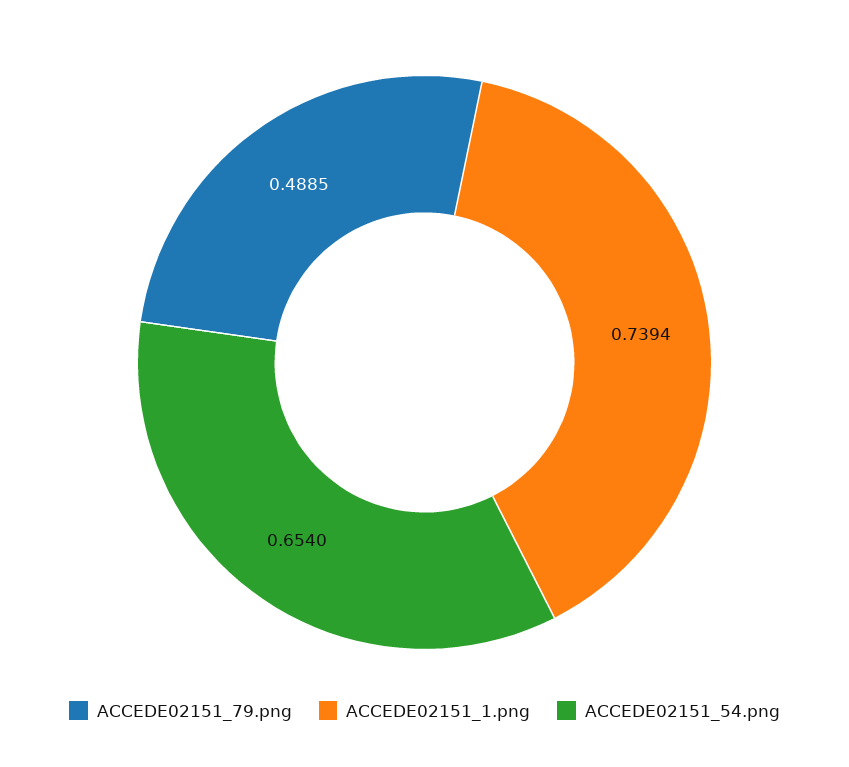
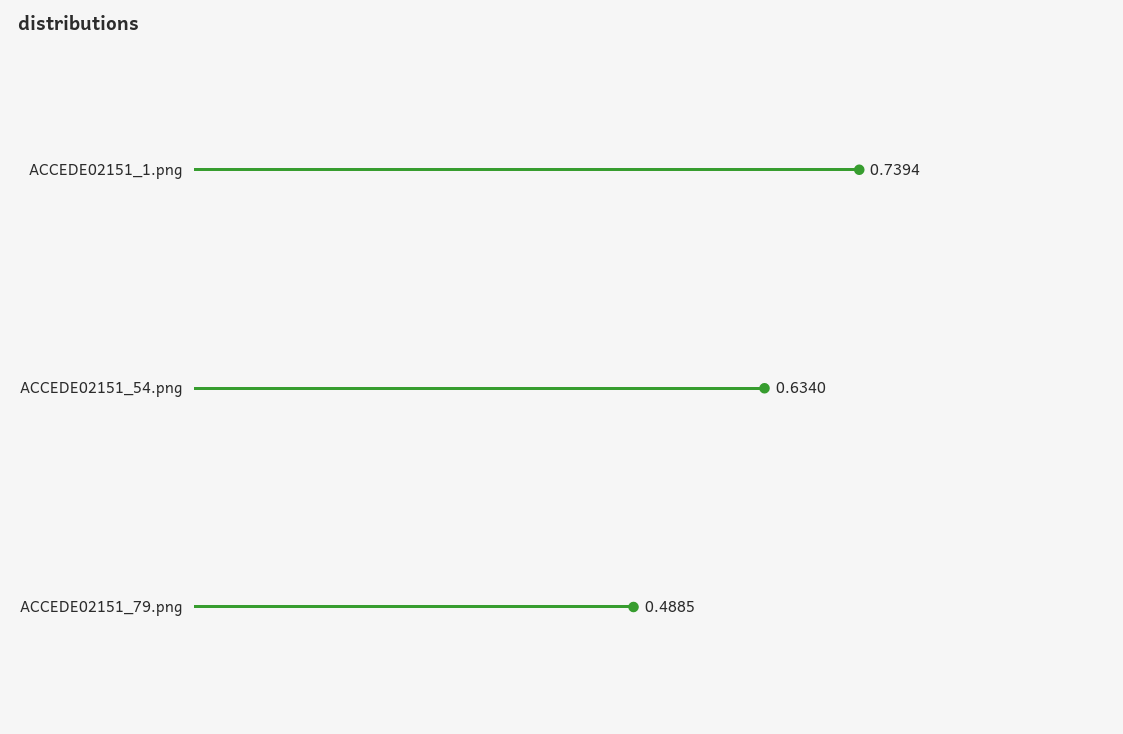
ACCEDE02151_54.png: 0.654 -> 0.634

